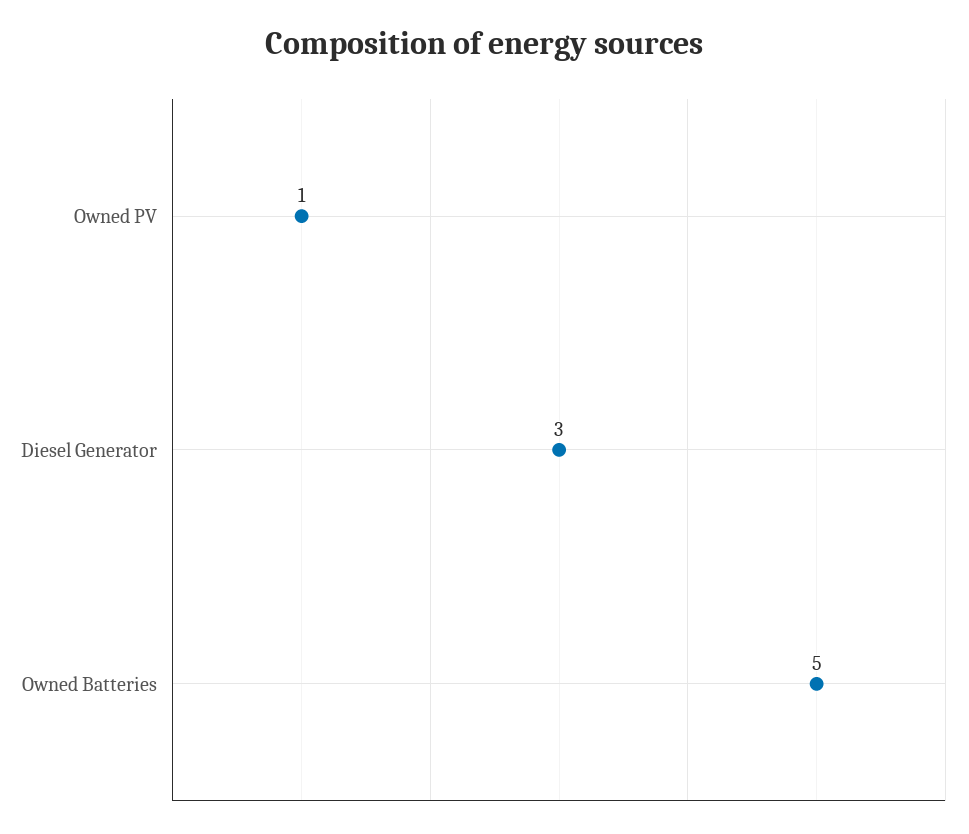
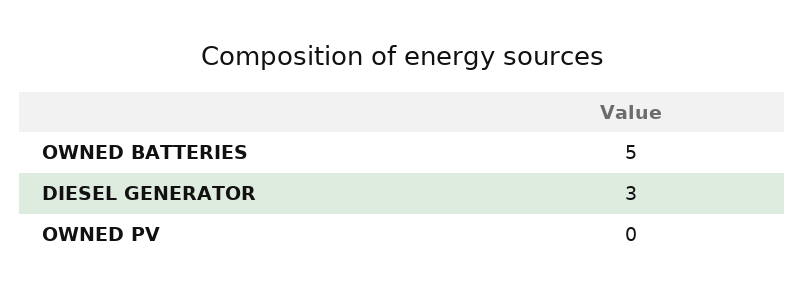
Owned PV: 1 -> 0

